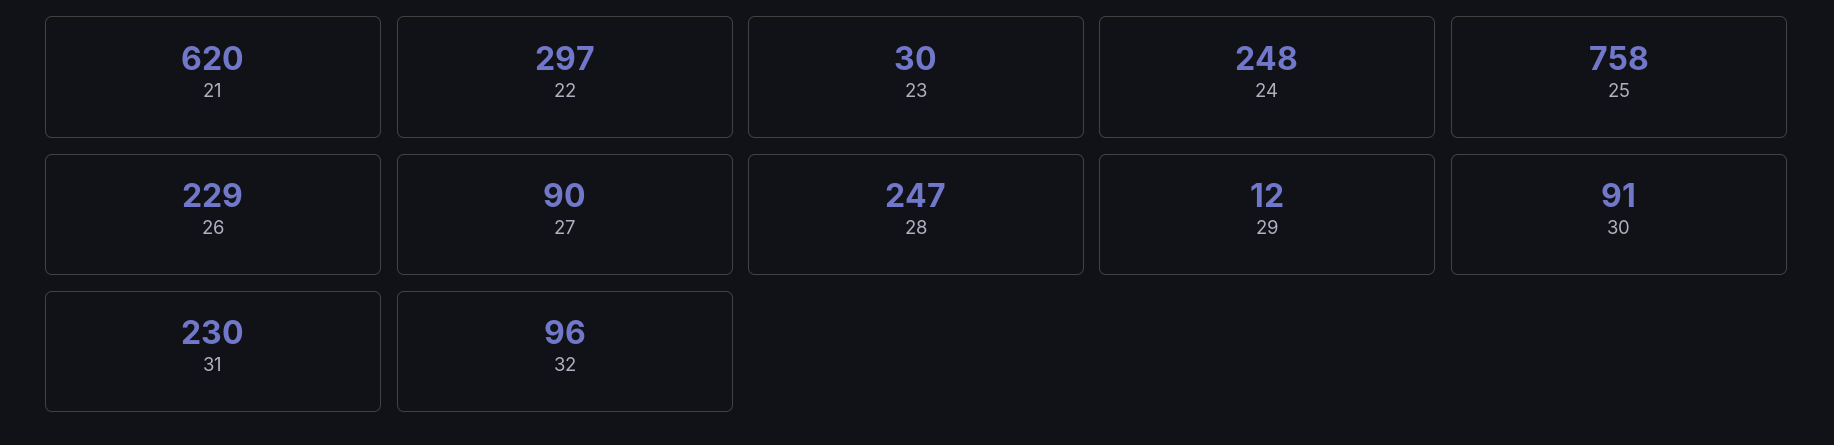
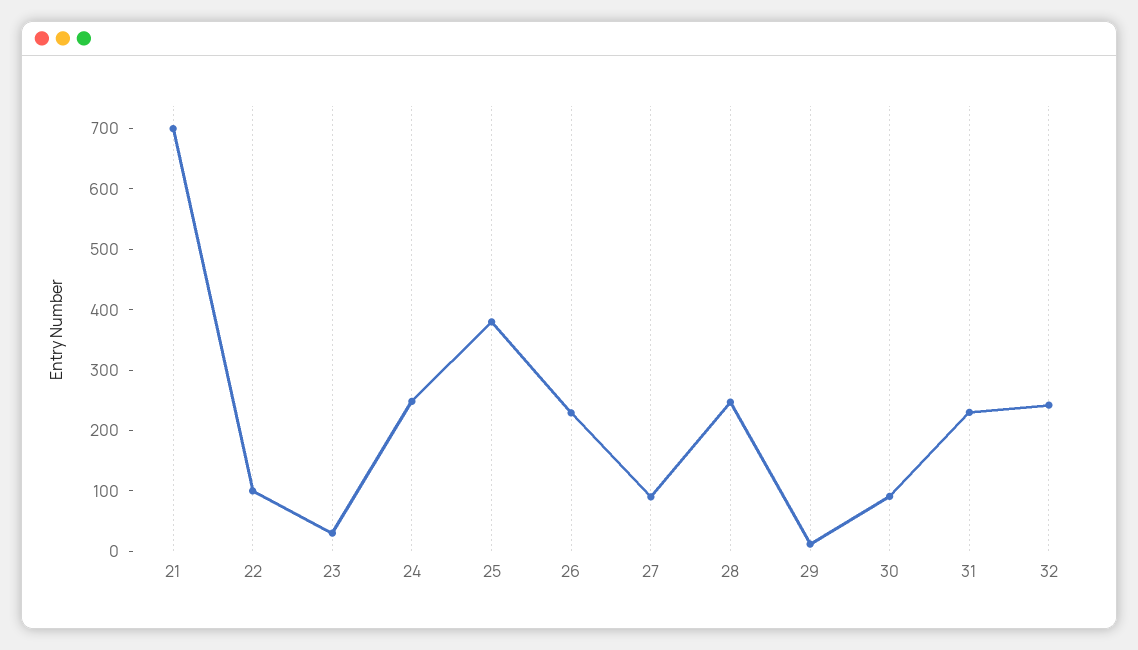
21: 620 -> 700
22: 297 -> 100
25: 758 -> 380
32: 96 -> 240

